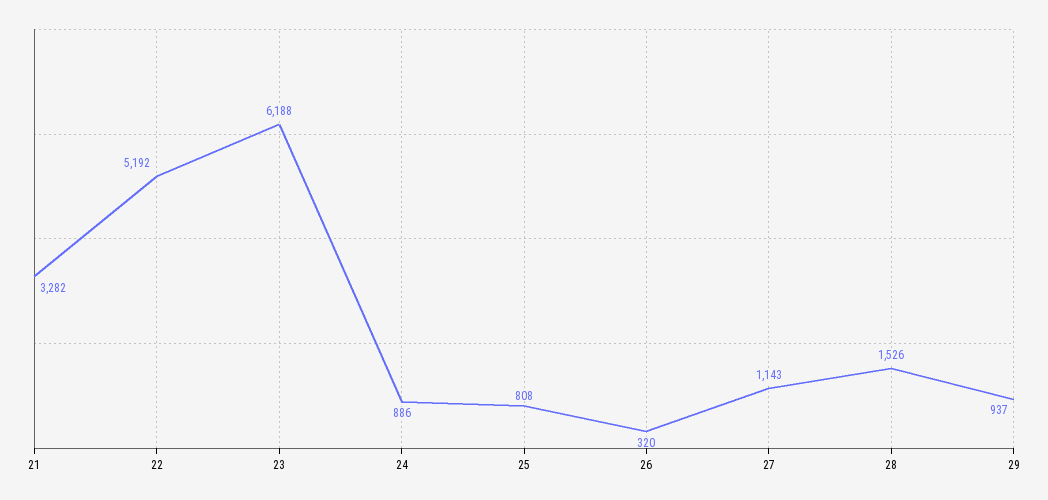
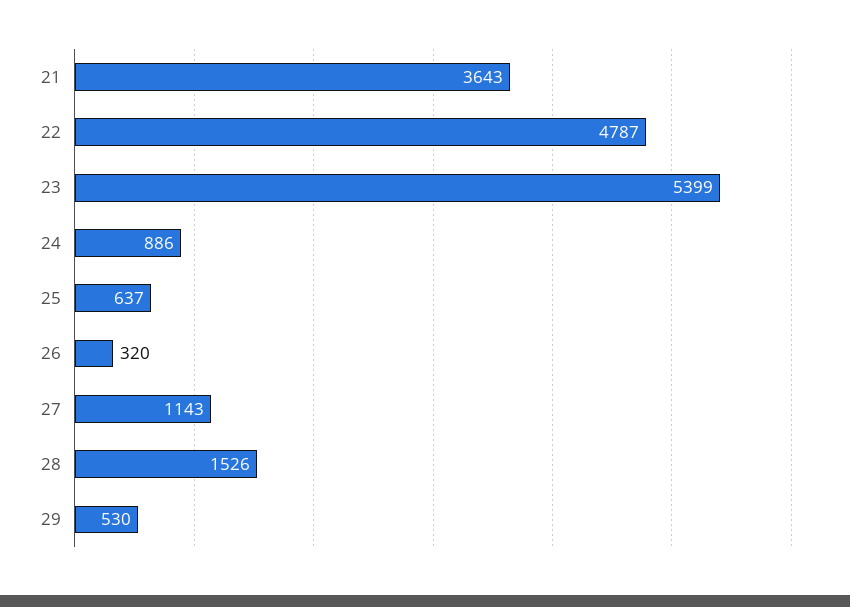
21: 3282 -> 3643
22: 5192 -> 4787
23: 6188 -> 5399
25: 808 -> 637
29: 937 -> 530

